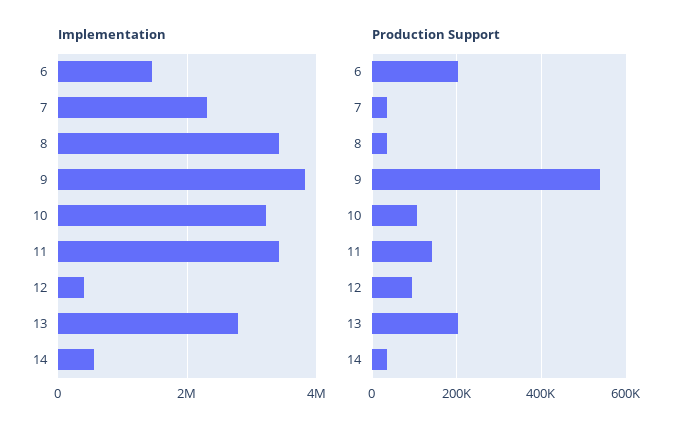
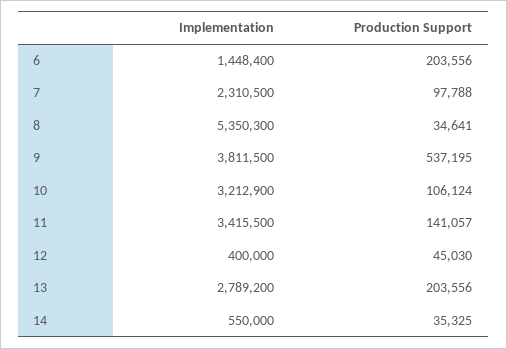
Implementation, 8: 3400000 -> 5350300
Production Support, 7: 40000 -> 97788
Production Support, 12: 100000 -> 45030

